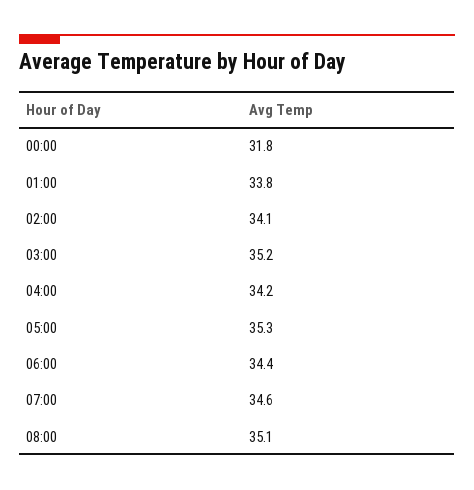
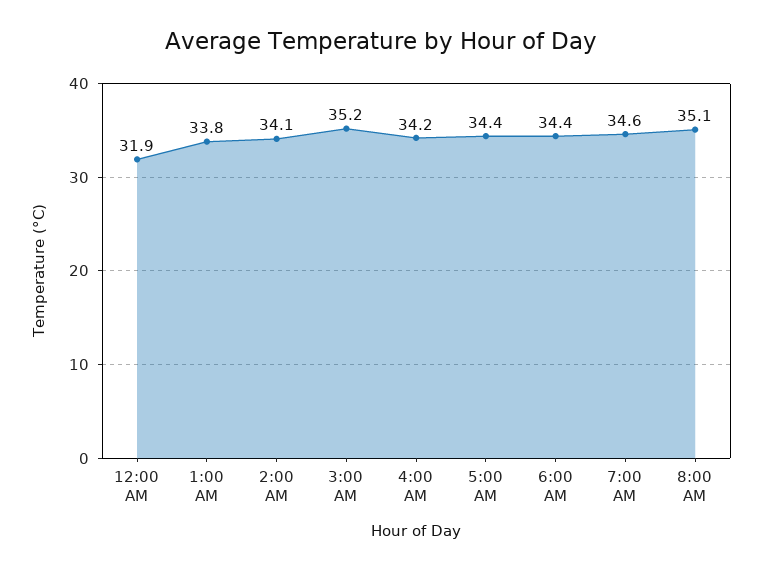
00:00: 31.8 -> 31.9
05:00: 35.3 -> 34.4

